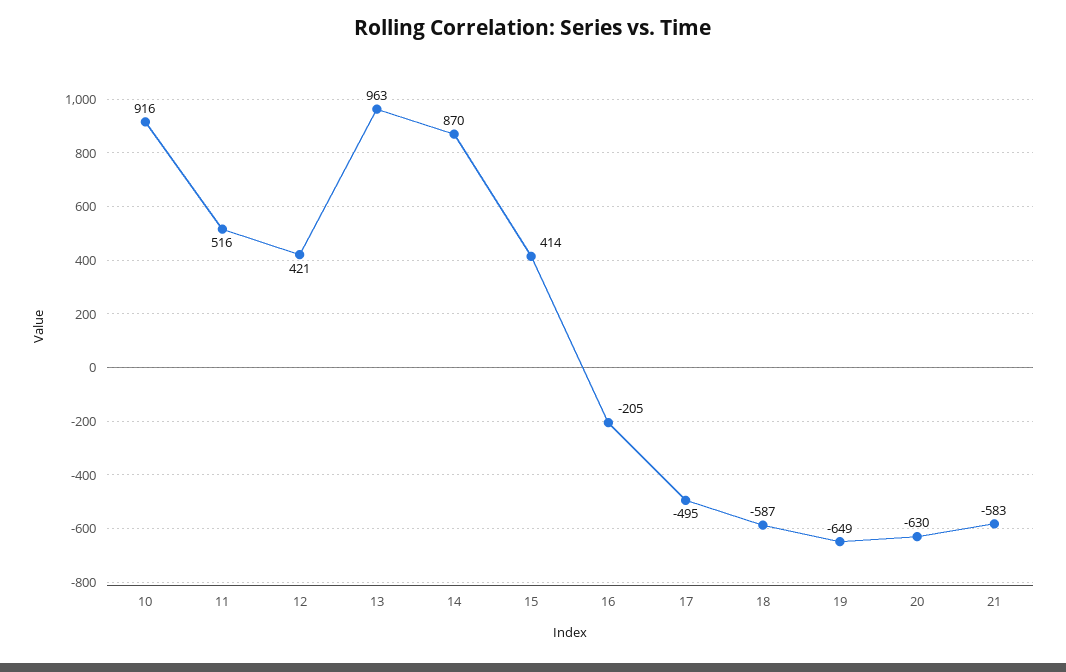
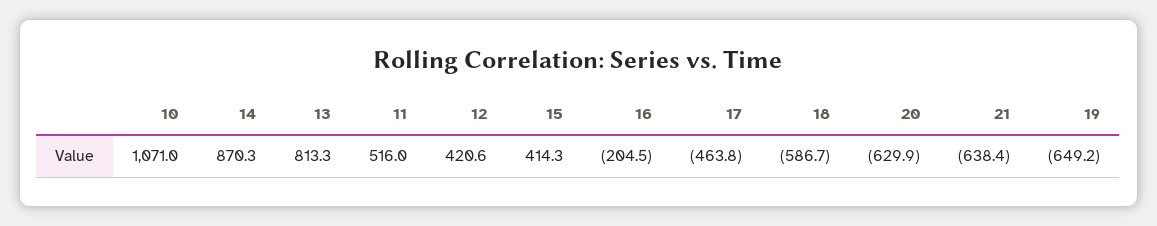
10: 916 -> 1071
13: 963 -> 813.3
17: -495 -> -463.8
21: -583 -> -638.4

